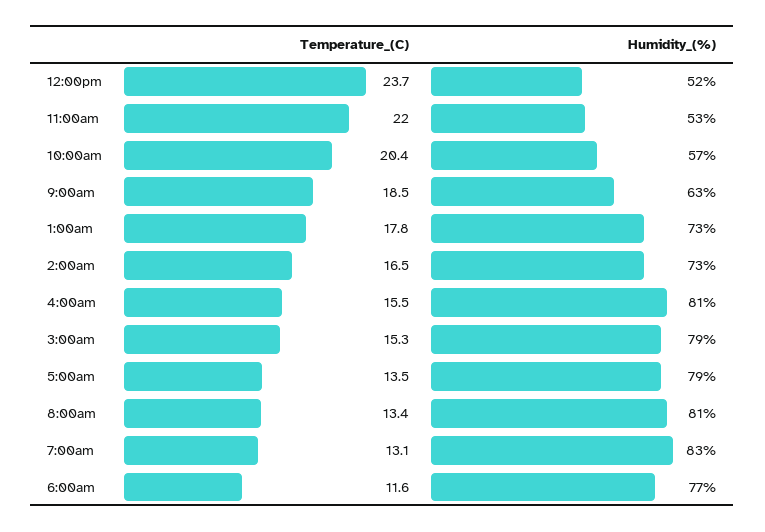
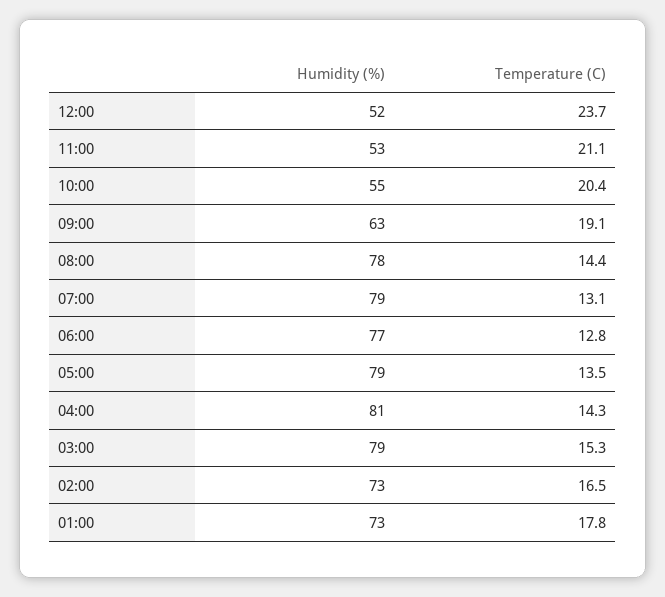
Temperature_(C), 11:00am: 22 -> 21.1
Humidity_(%), 10:00am: 57 -> 55
Temperature_(C), 9:00am: 18.5 -> 19.1
Temperature_(C), 4:00am: 15.5 -> 14.3
Temperature_(C), 8:00am: 13.4 -> 14.4
Humidity_(%), 8:00am: 81 -> 78
Humidity_(%), 7:00am: 83 -> 79
Temperature_(C), 6:00am: 11.6 -> 12.8

